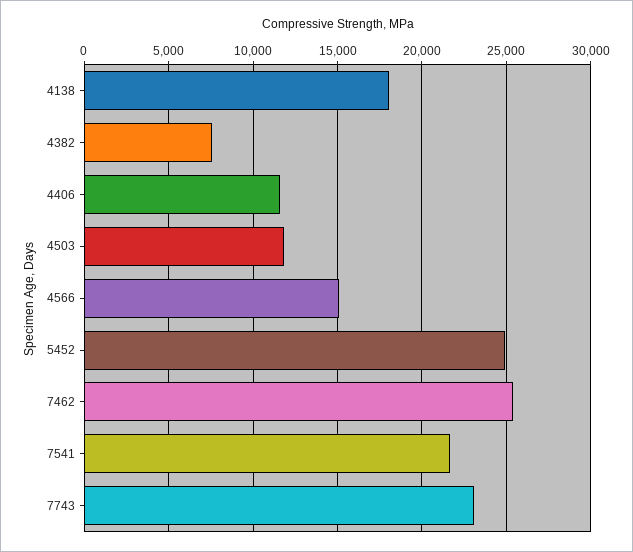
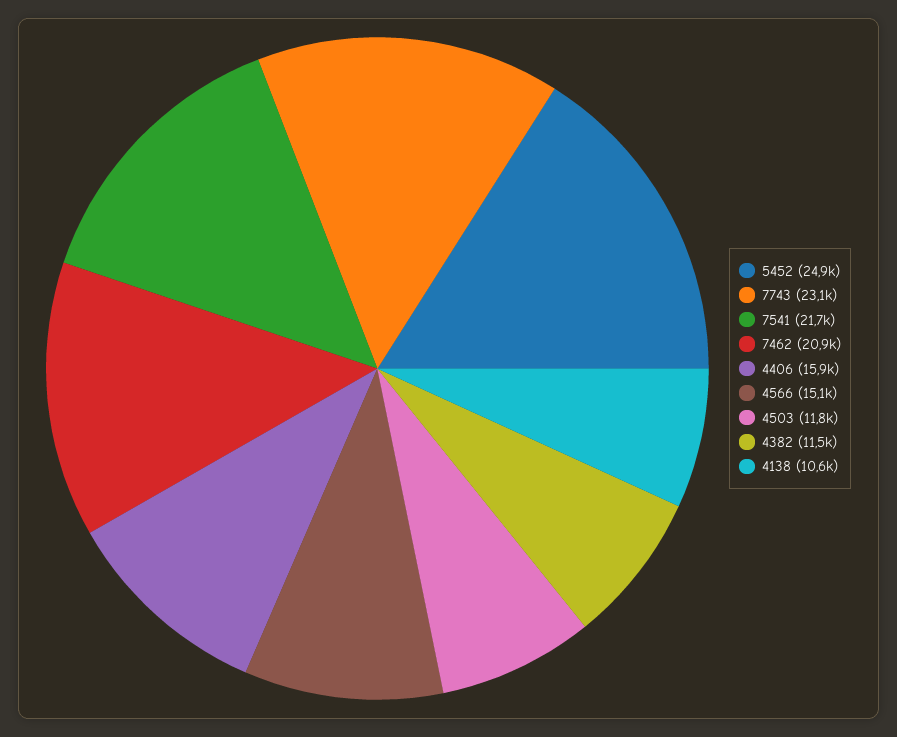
4138: 18000 -> 10600
4382: 7500 -> 11500
4406: 11500 -> 15900
7462: 25500 -> 20900

